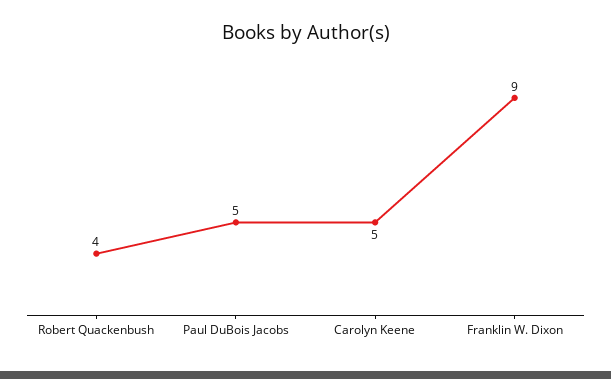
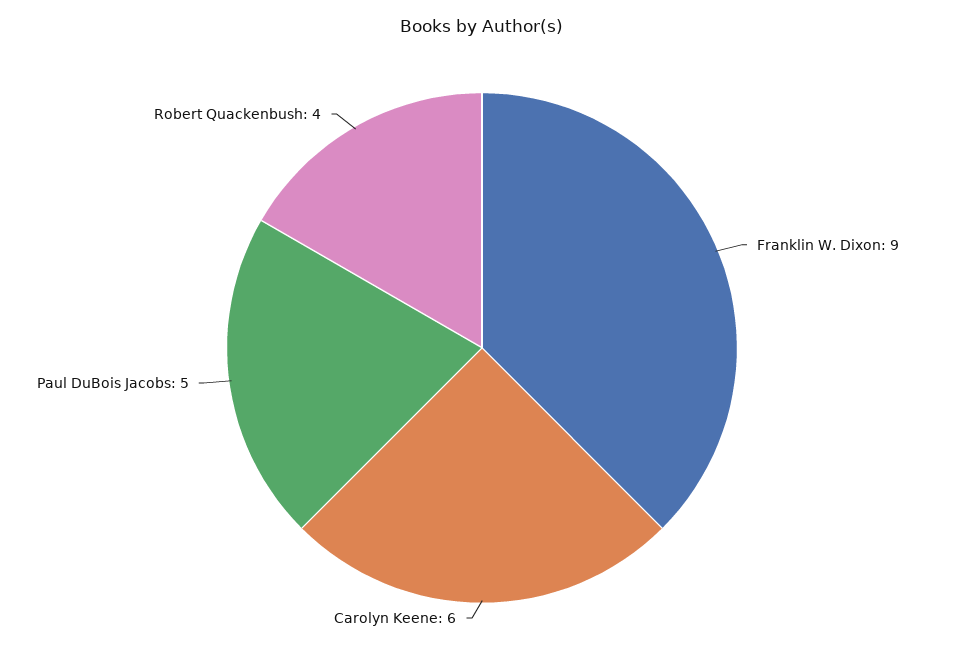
Carolyn Keene: 5 -> 6

